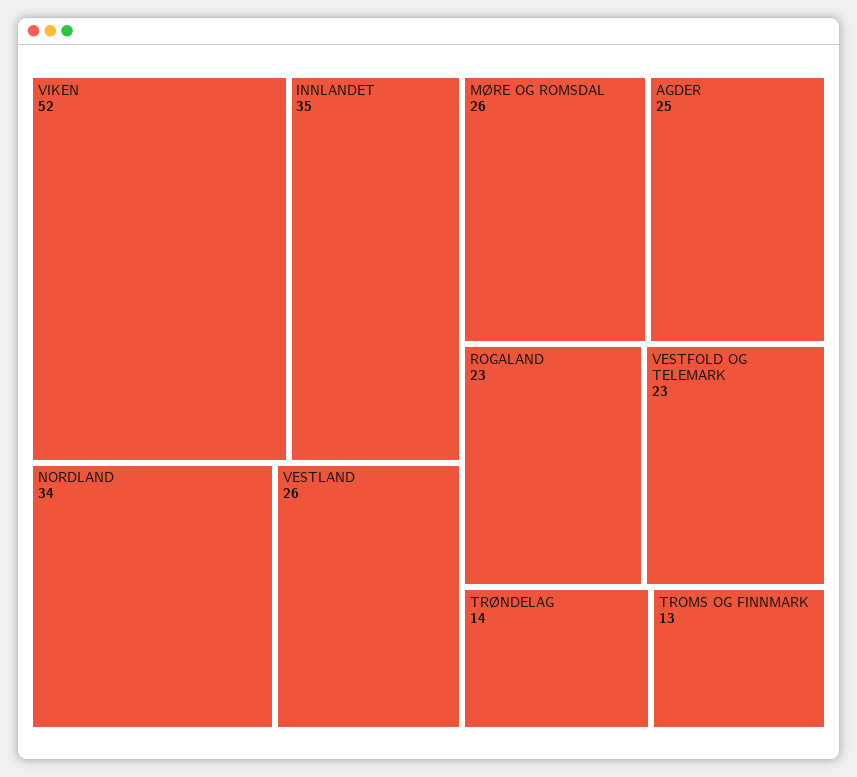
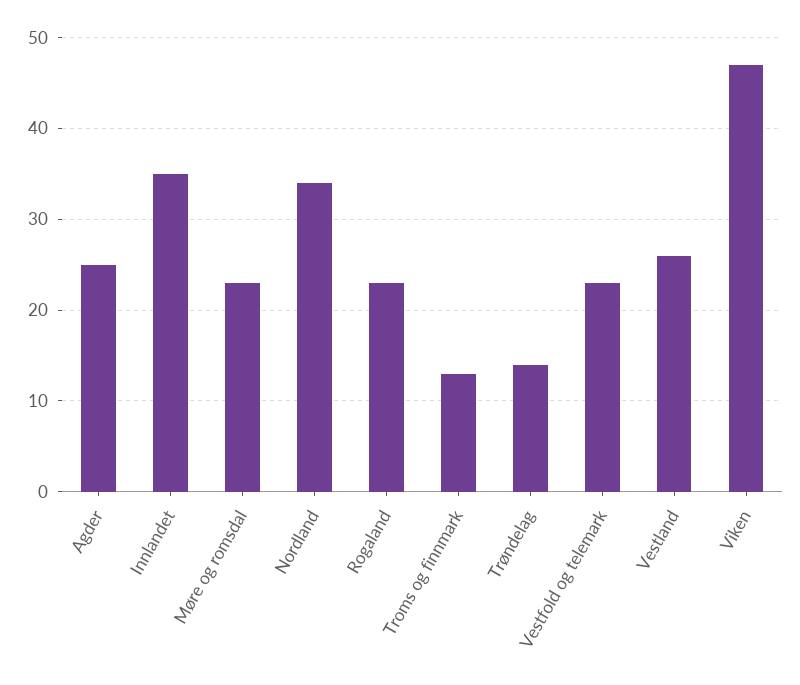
VIKEN: 52 -> 47
MØRE OG ROMSDAL: 26 -> 23

